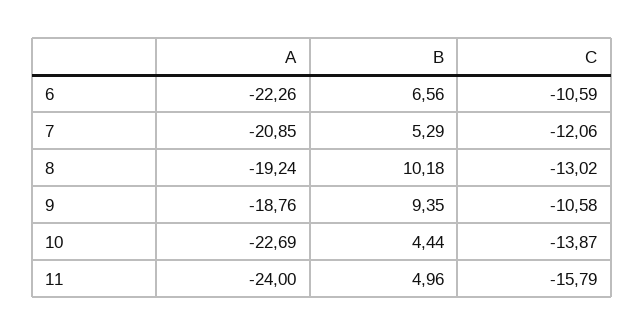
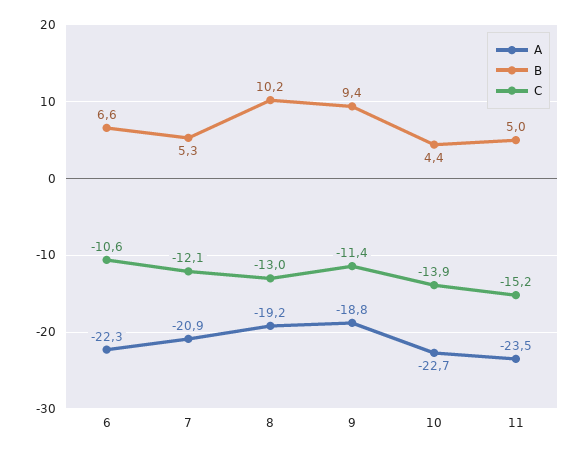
C, 9: -10.58 -> -11.4
A, 11: -24 -> -23.5
C, 11: -15.79 -> -15.2

